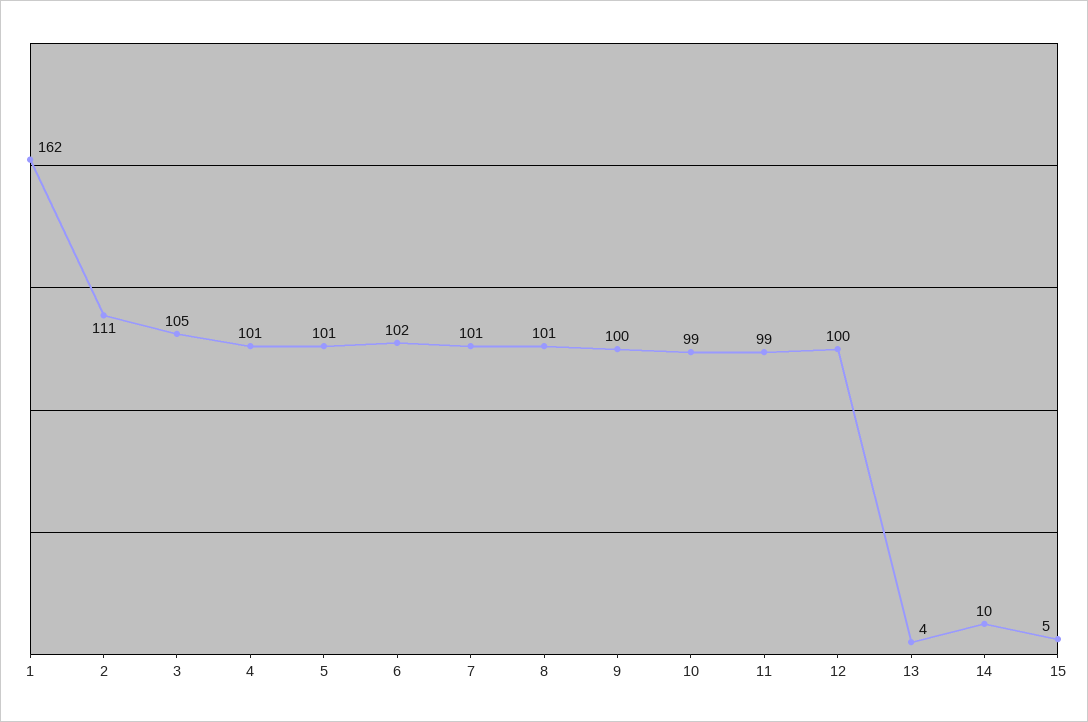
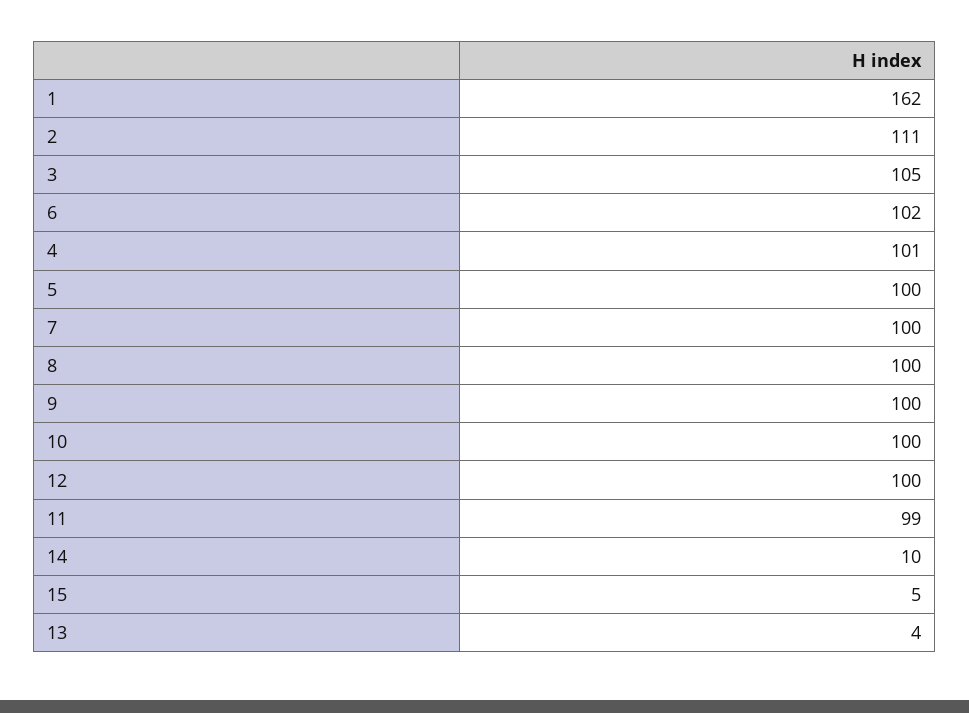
5: 101 -> 100
7: 101 -> 100
8: 101 -> 100
10: 99 -> 100

